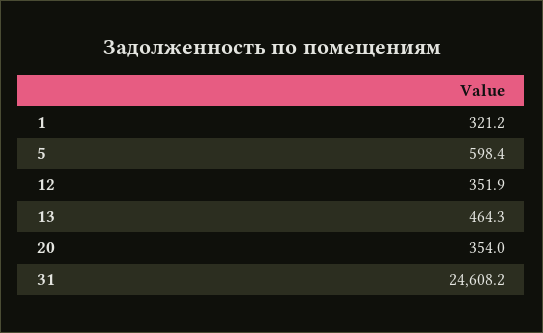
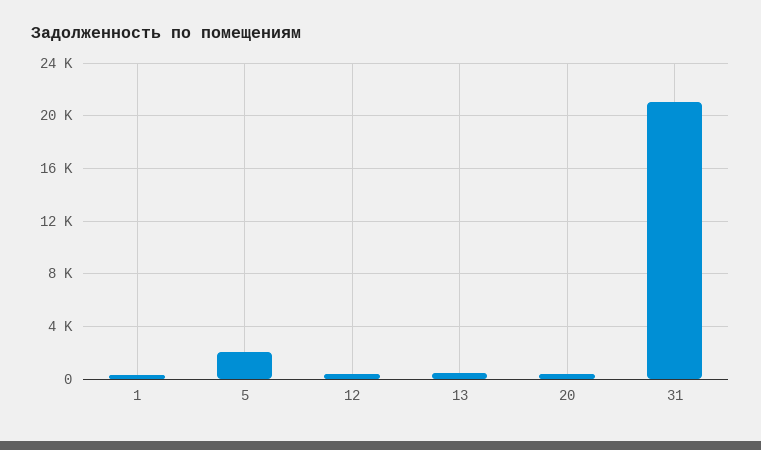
5: 598.4 -> 2000
31: 24608.2 -> 21000

